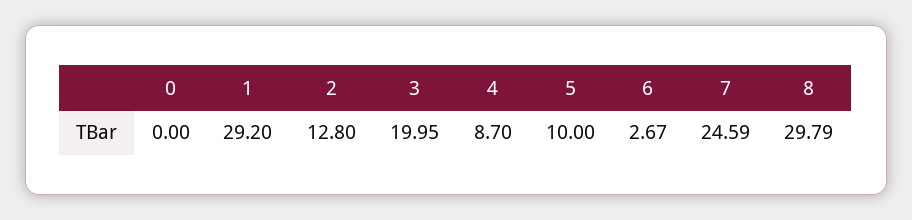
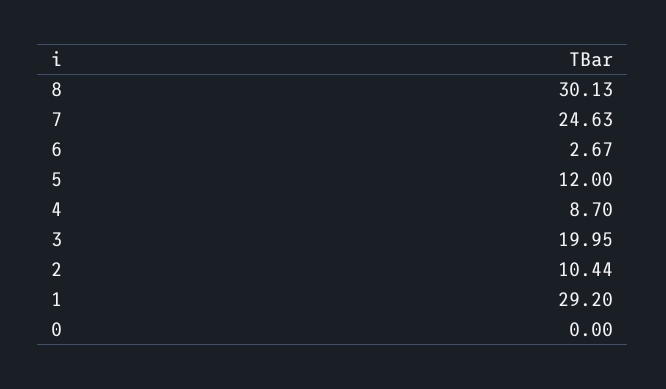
2: 12.8 -> 10.44
5: 10 -> 12
7: 24.59 -> 24.63
8: 29.79 -> 30.13

